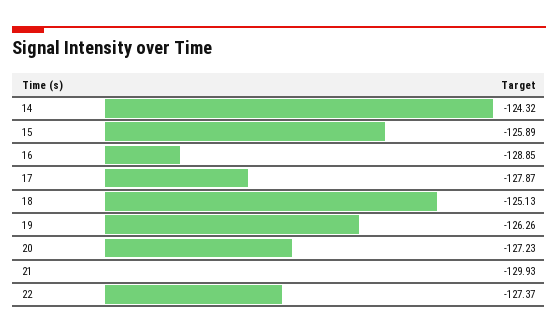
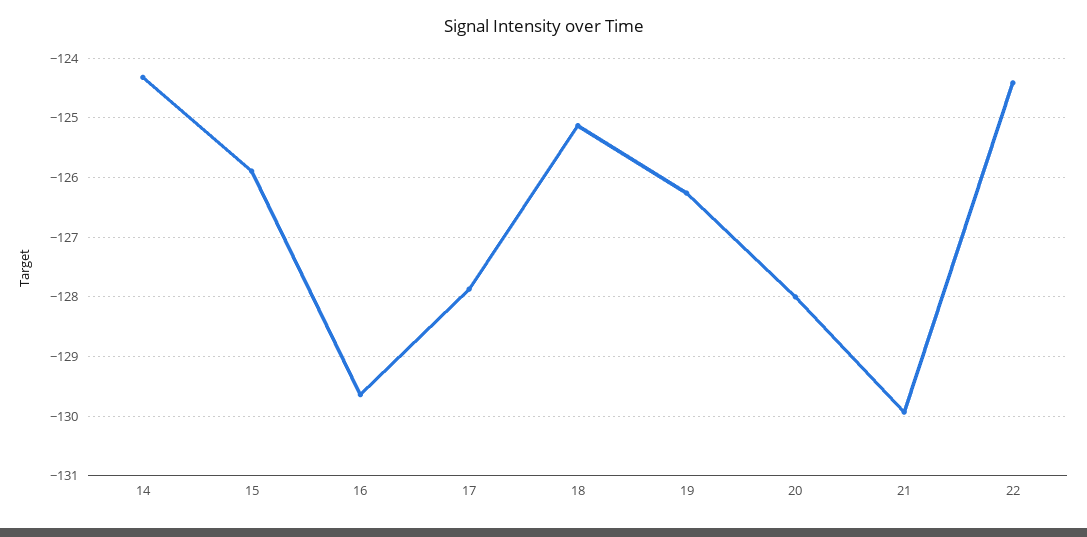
16: -128.85 -> -129.6
20: -127.23 -> -128
22: -127.37 -> -124.4

